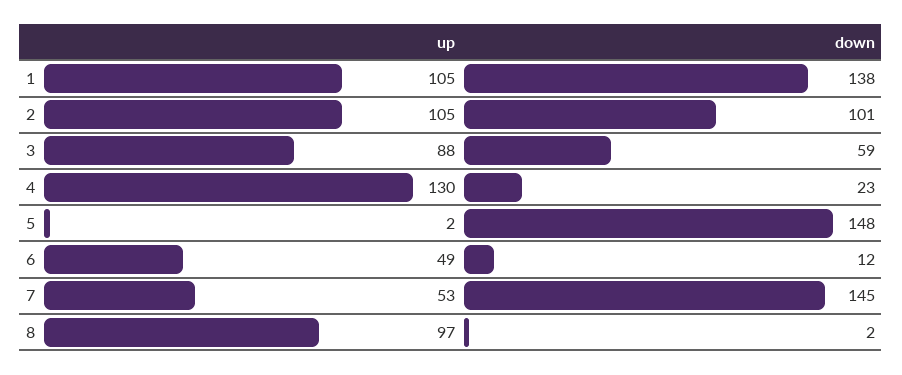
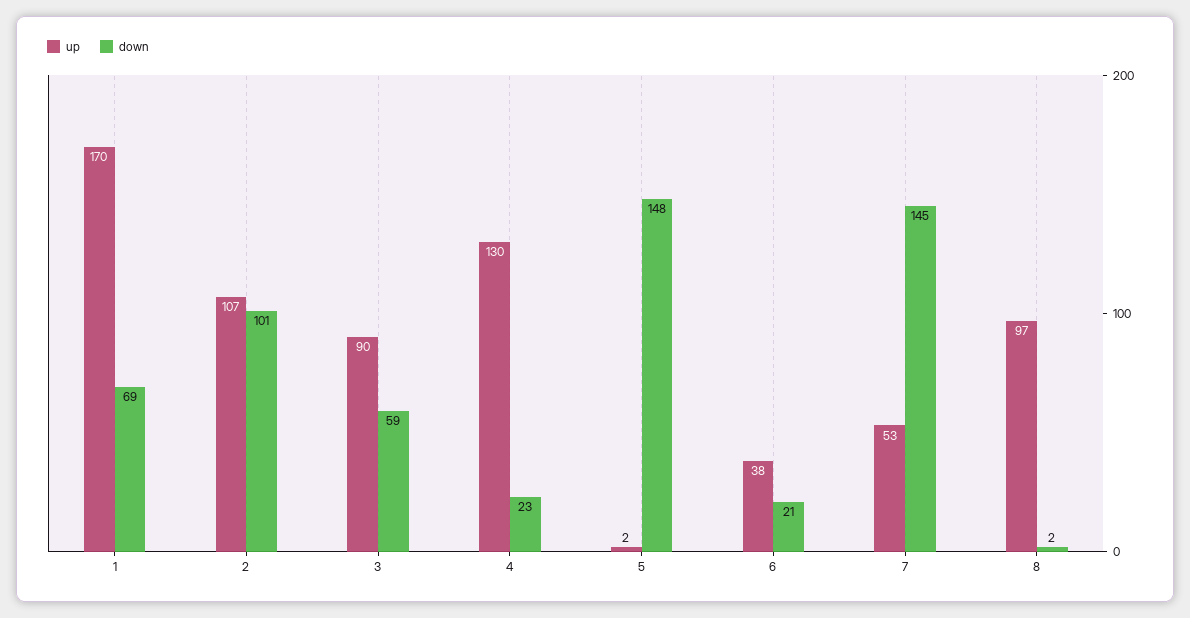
up, 1: 105 -> 170
down, 1: 138 -> 69
up, 2: 105 -> 107
up, 3: 88 -> 90
up, 6: 49 -> 38
down, 6: 12 -> 21

